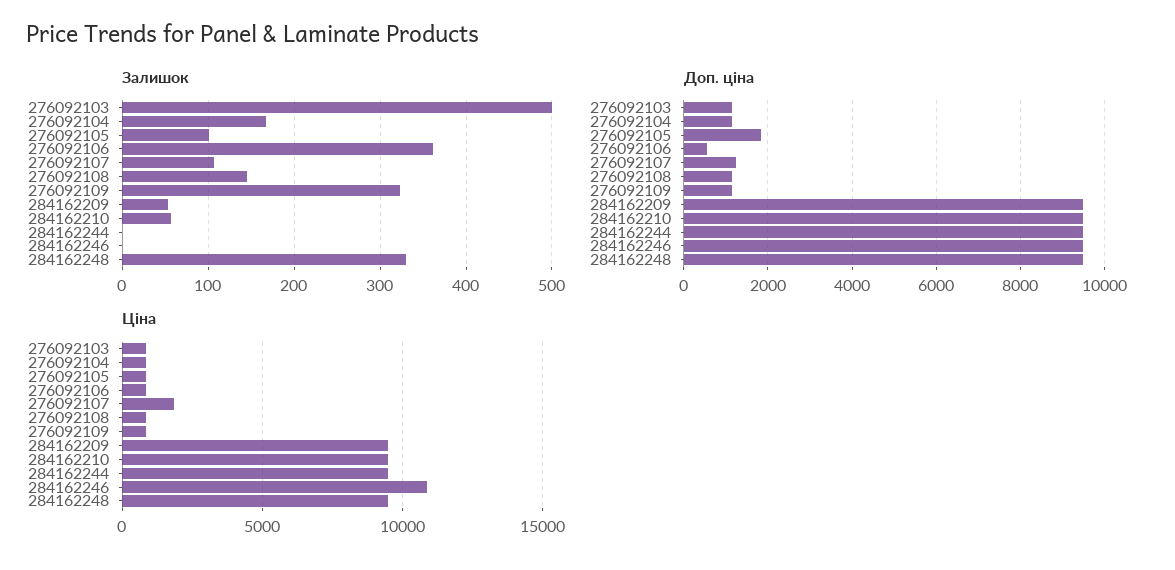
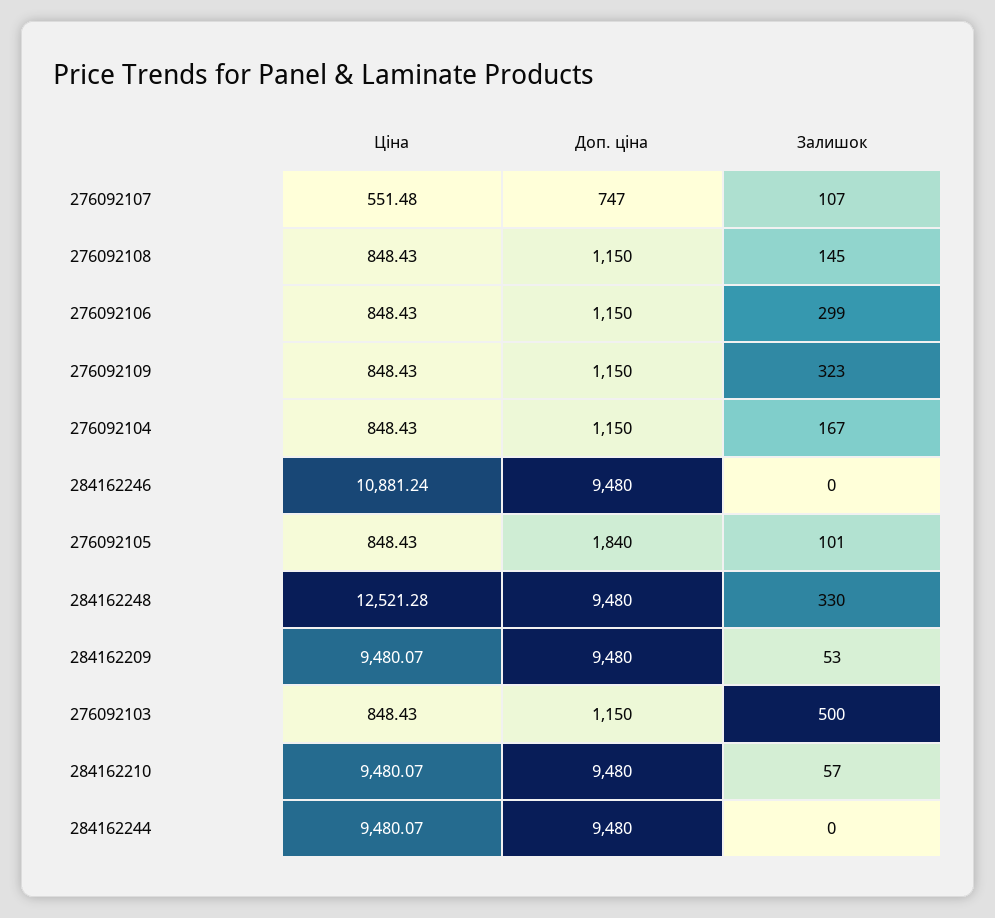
Залишок, 276092106: 360 -> 299
Доп. ціна, 276092106: 600 -> 1150
Доп. ціна, 276092107: 1200 -> 747
Ціна, 276092107: 2000 -> 551.48
Ціна, 284162248: 9500 -> 12521.28

